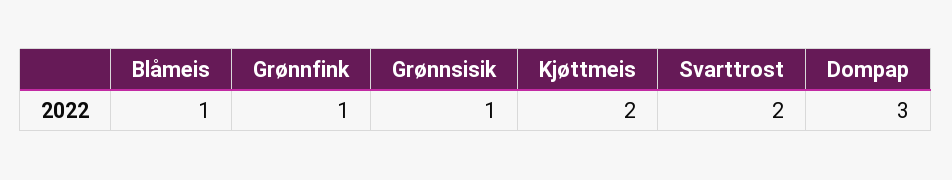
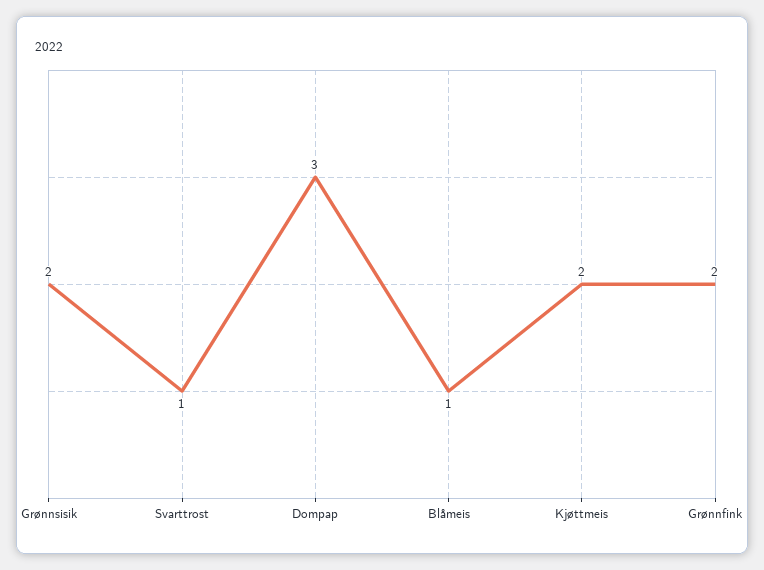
Grønnfink: 1 -> 2
Grønnsisik: 1 -> 2
Svarttrost: 2 -> 1

